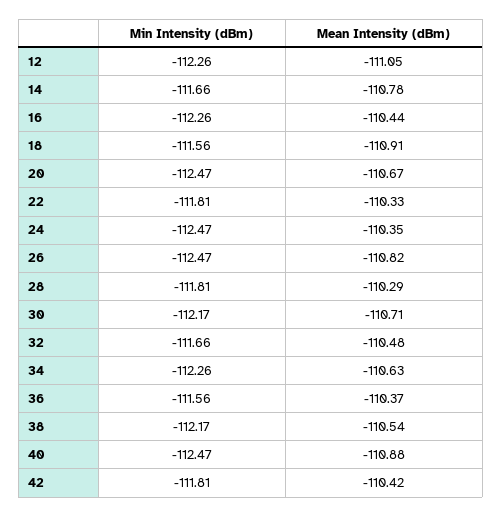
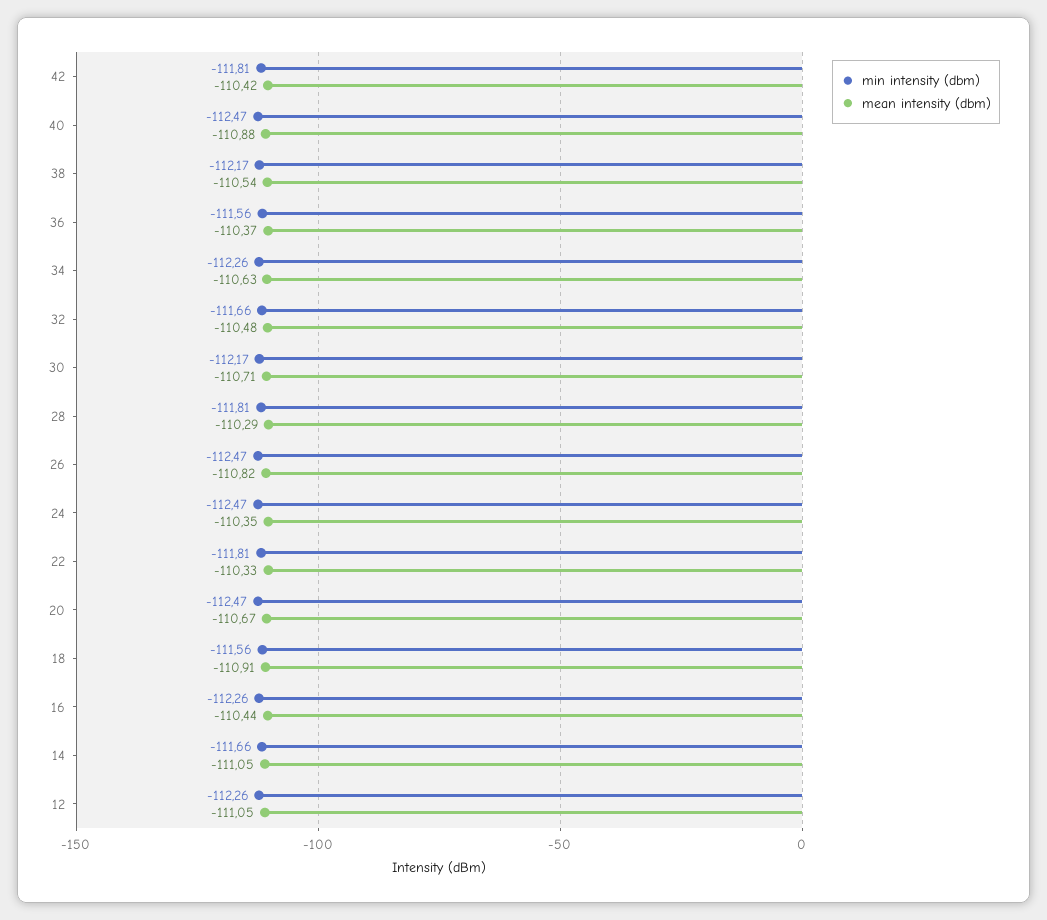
Mean Intensity (dBm), 14: -110.78 -> -111.05

